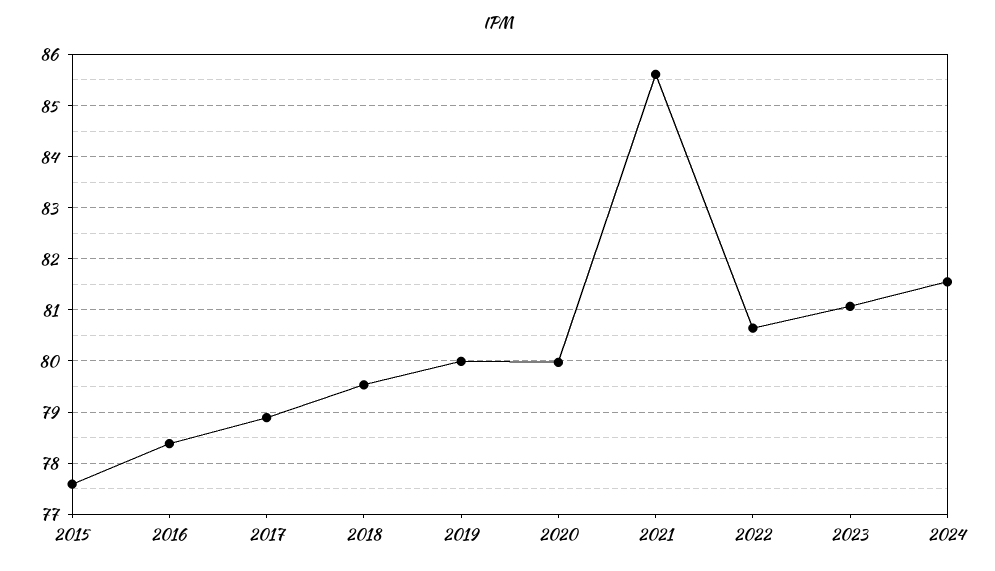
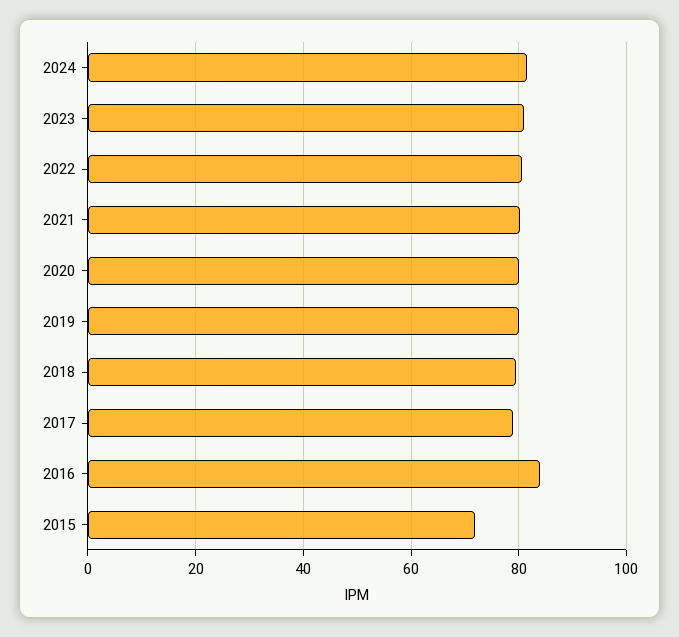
2015: 77.6 -> 72
2016: 78.4 -> 84
2021: 85.6 -> 80

